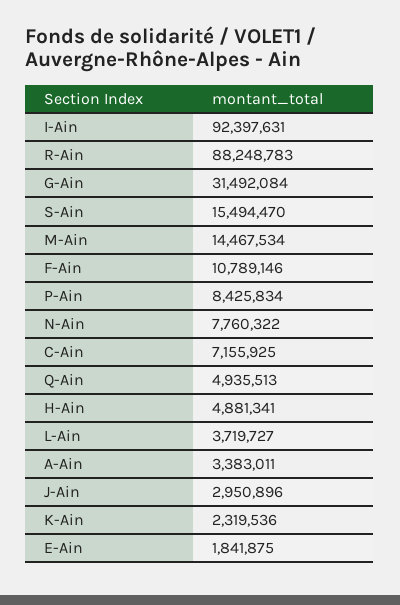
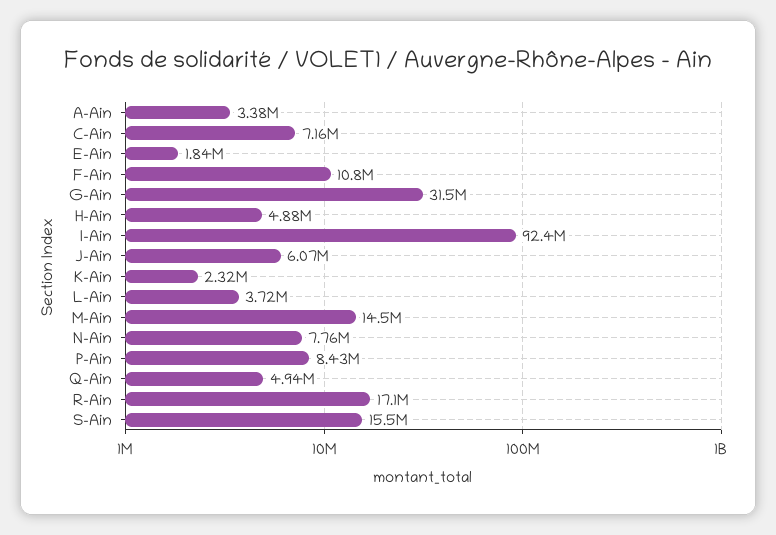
R-Ain: 88248783 -> 17100000
J-Ain: 2950896 -> 6070000

